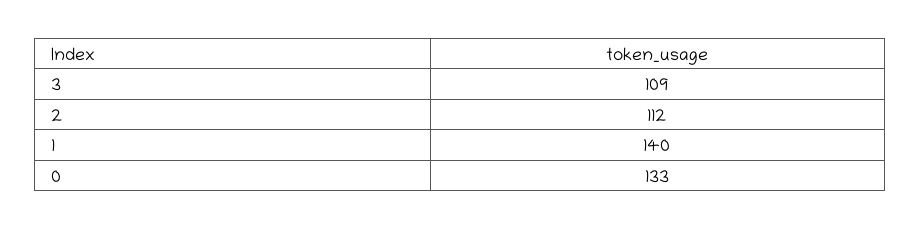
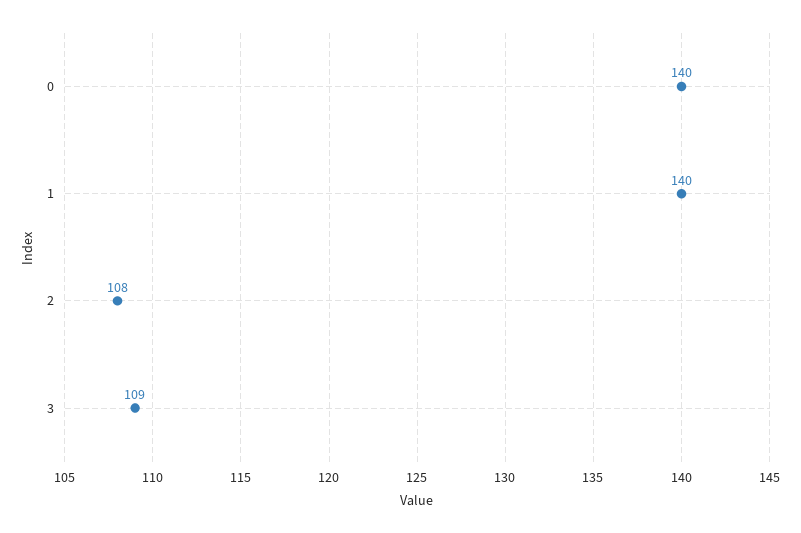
2: 112 -> 108
0: 133 -> 140

